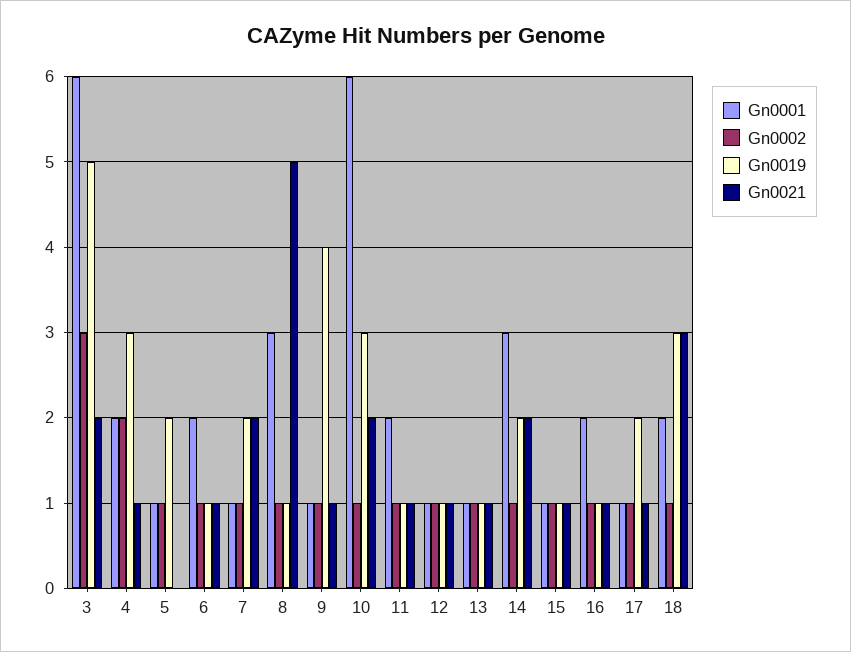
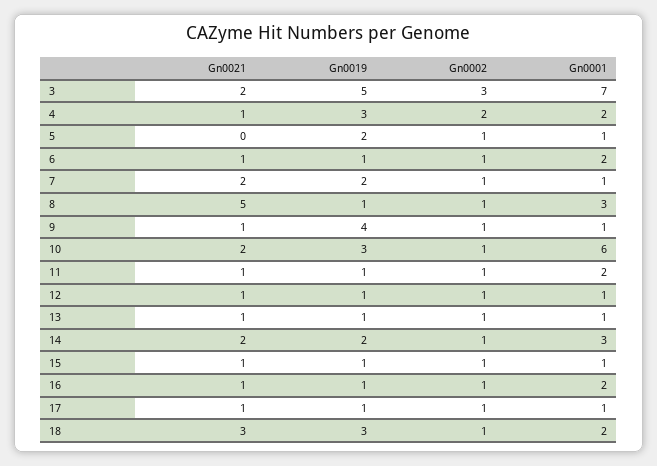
Gn0001, 3: 6 -> 7
Gn0019, 17: 2 -> 1

